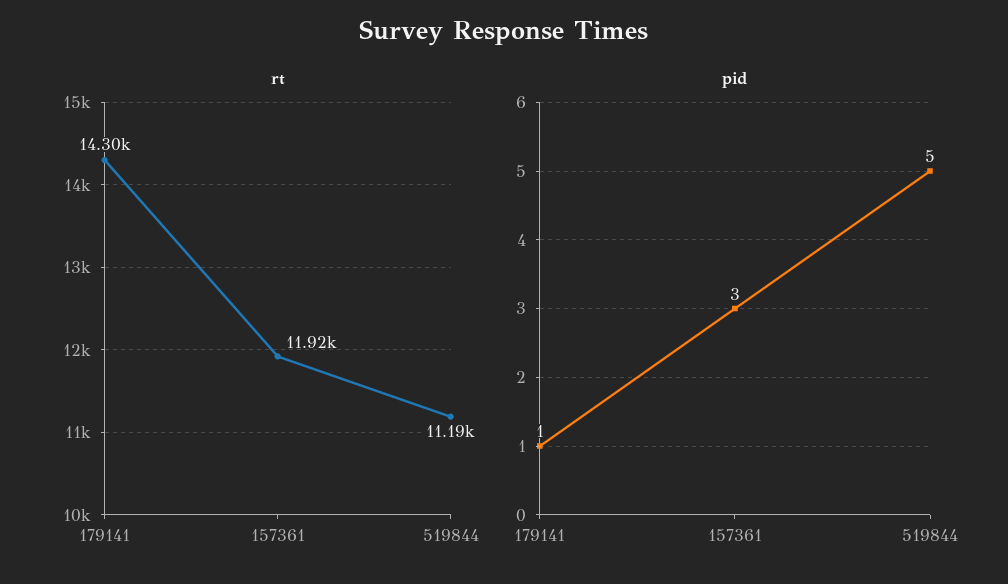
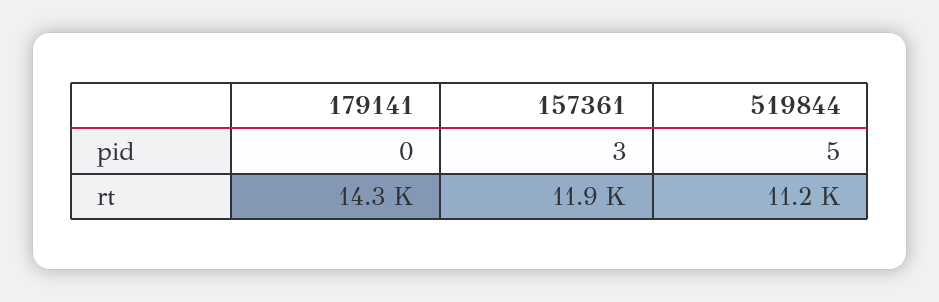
pid, 179141: 1 -> 0

